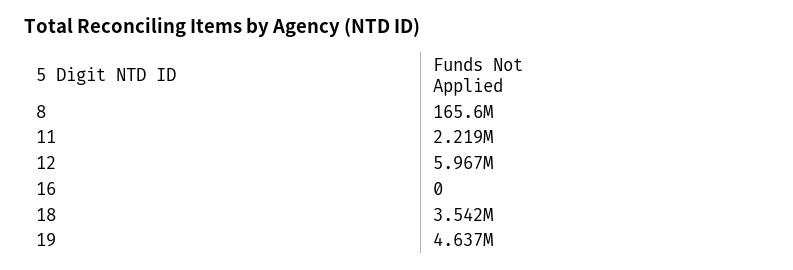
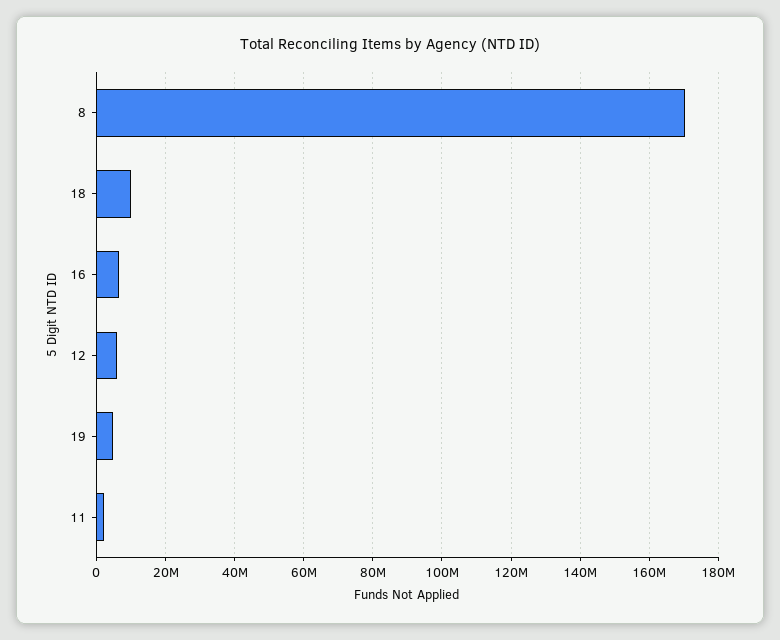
8: 165600000 -> 170000000
16: 0 -> 6000000
18: 3542000 -> 10000000

